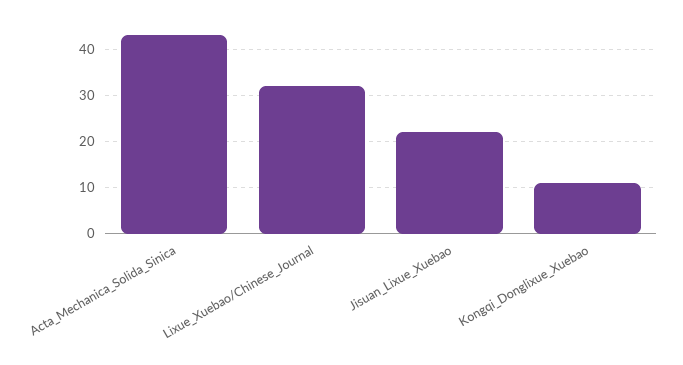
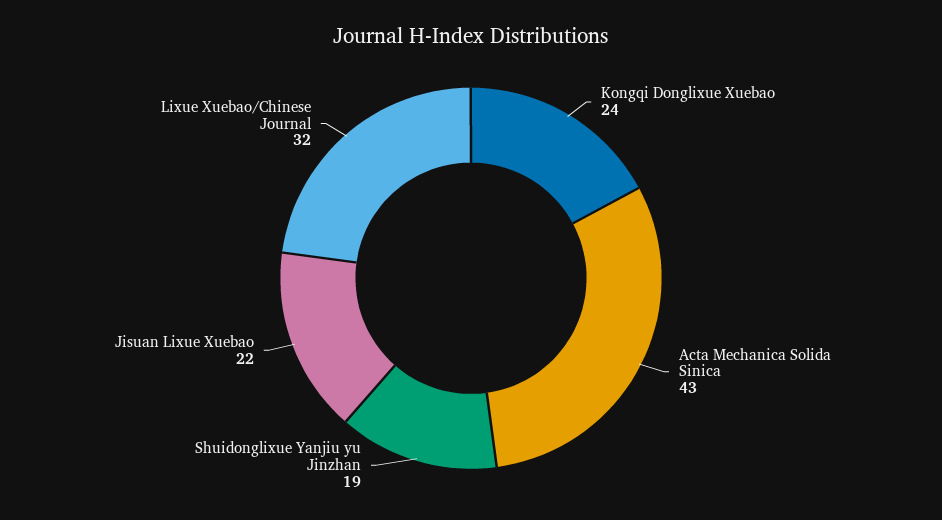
Kongqi_Donglixue_Xuebao: 10 -> 24
Shuidonglixue Yanjiu yu Jinzhan: none -> 19

